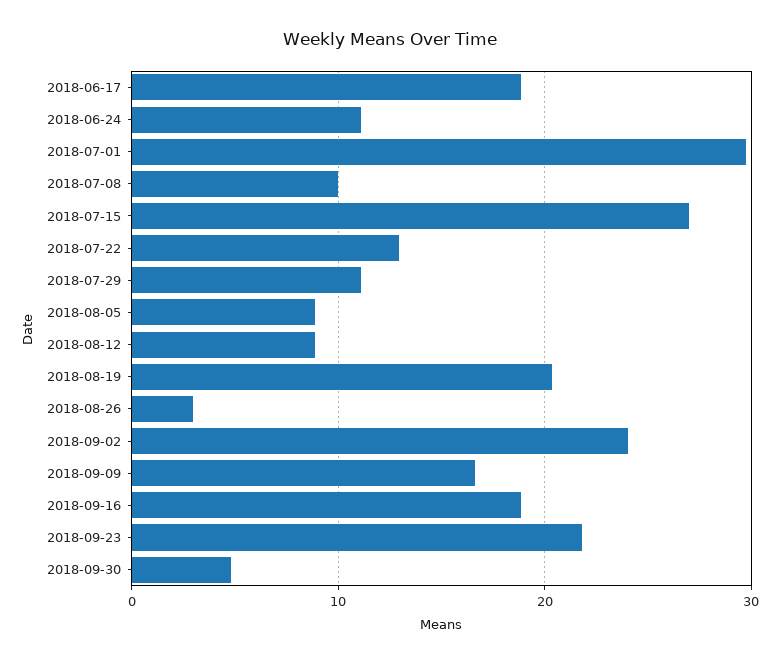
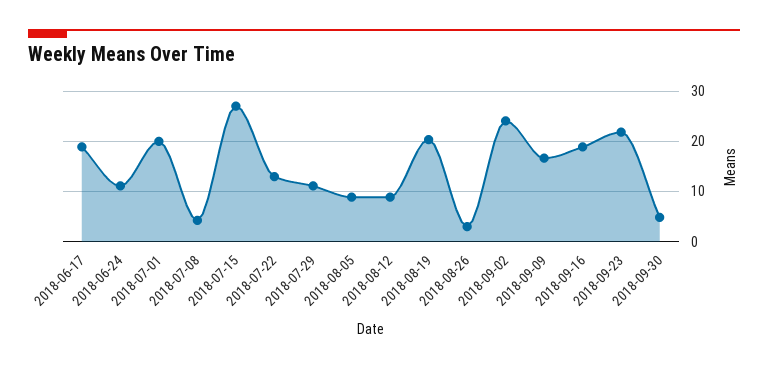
2018-07-01: 30 -> 20
2018-07-08: 10 -> 4

